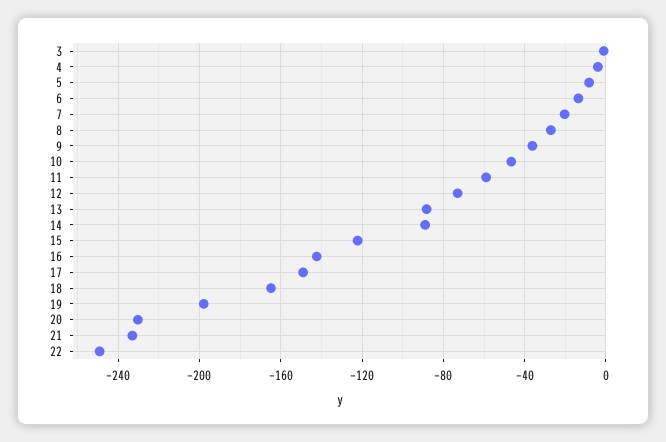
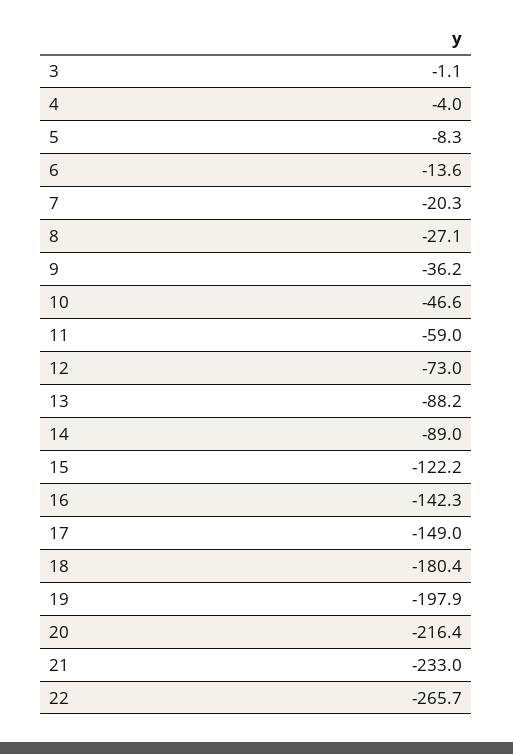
18: -165 -> -180.4
20: -230 -> -216.4
22: -250 -> -265.7

